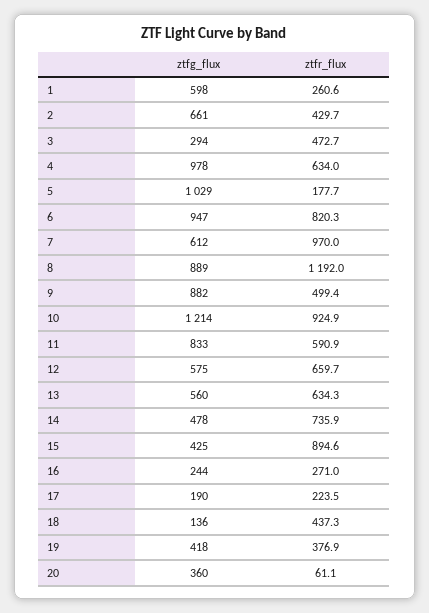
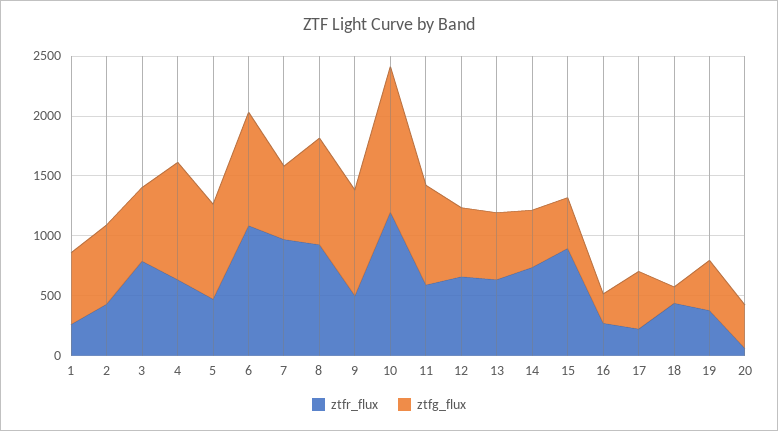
ztfg_flux, 3: 294 -> 600
ztfr_flux, 3: 472.7 -> 800
ztfg_flux, 5: 1029 -> 800
ztfr_flux, 5: 177.7 -> 500
ztfr_flux, 6: 820.3 -> 1100
ztfr_flux, 8: 1192 -> 900
ztfr_flux, 10: 924.9 -> 1200
ztfg_flux, 17: 190 -> 500

